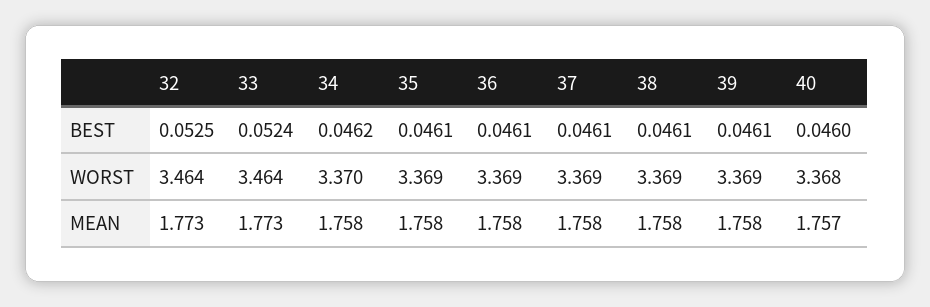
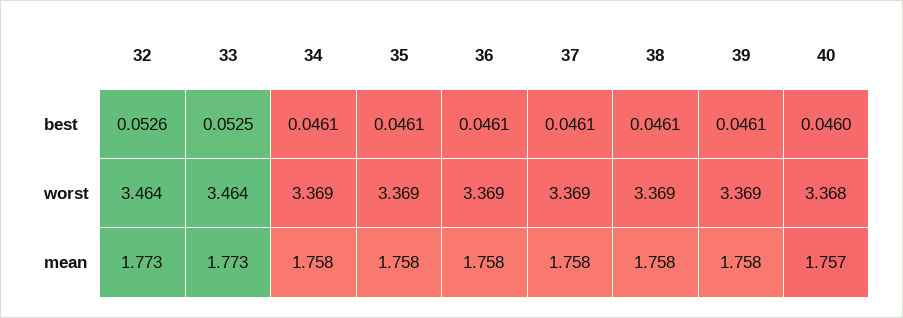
32, BEST: 0.0525 -> 0.0526
33, BEST: 0.0524 -> 0.0525
34, BEST: 0.0462 -> 0.0461
34, WORST: 3.37 -> 3.369

